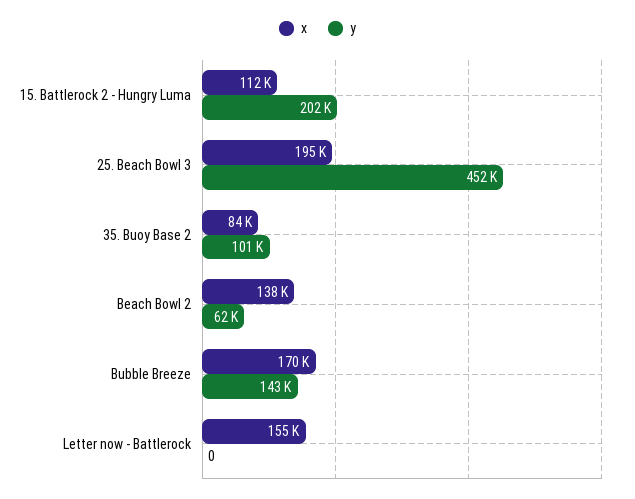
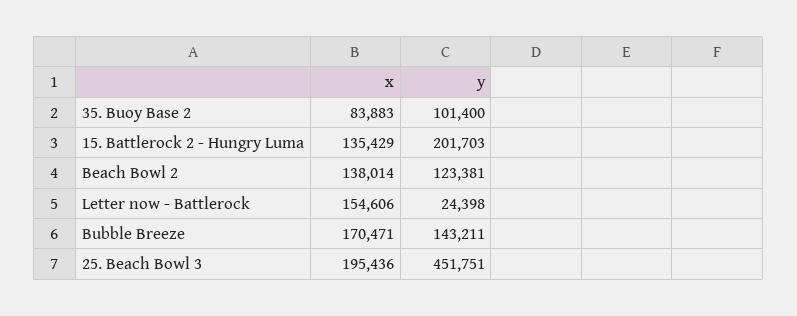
x, 15. Battlerock 2 - Hungry Luma: 112000 -> 135429
y, Beach Bowl 2: 62000 -> 123381
y, Letter now - Battlerock: 0 -> 24398

